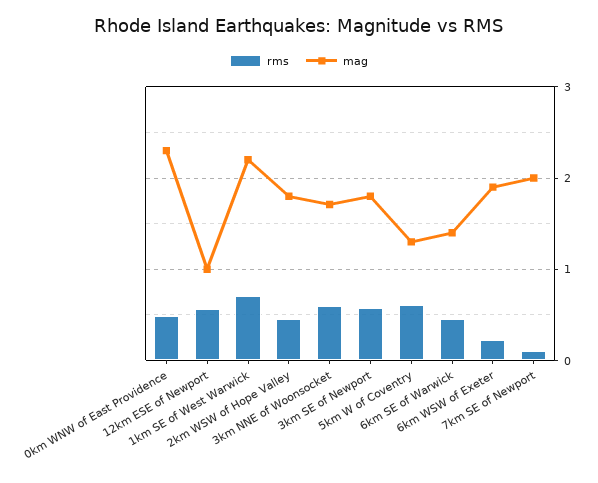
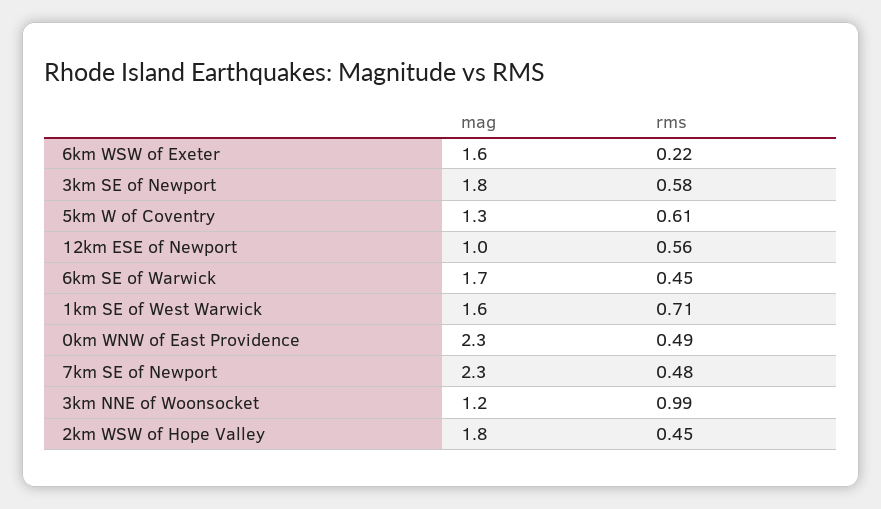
mag, 1km SE of West Warwick: 2.2 -> 1.6
rms, 3km NNE of Woonsocket: 0.6 -> 0.99
mag, 3km NNE of Woonsocket: 1.7 -> 1.2
mag, 6km SE of Warwick: 1.4 -> 1.7
mag, 6km WSW of Exeter: 1.9 -> 1.6
rms, 7km SE of Newport: 0.1 -> 0.48
mag, 7km SE of Newport: 2 -> 2.3

